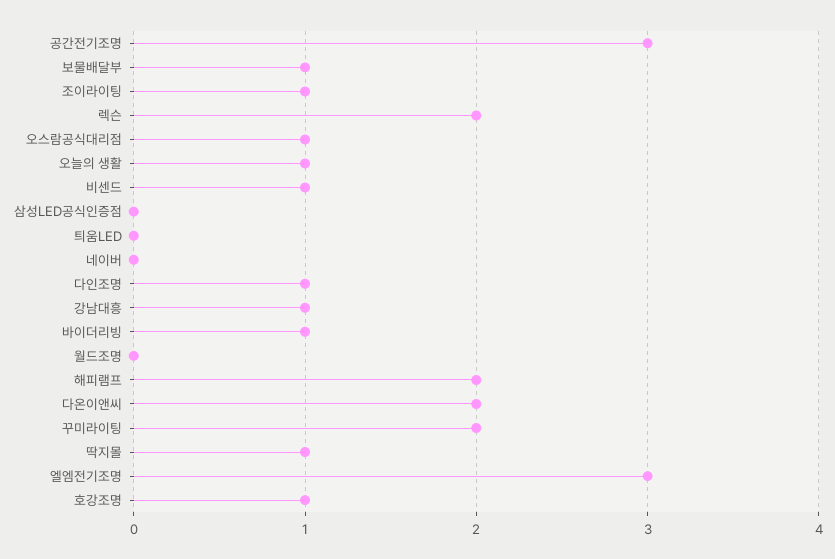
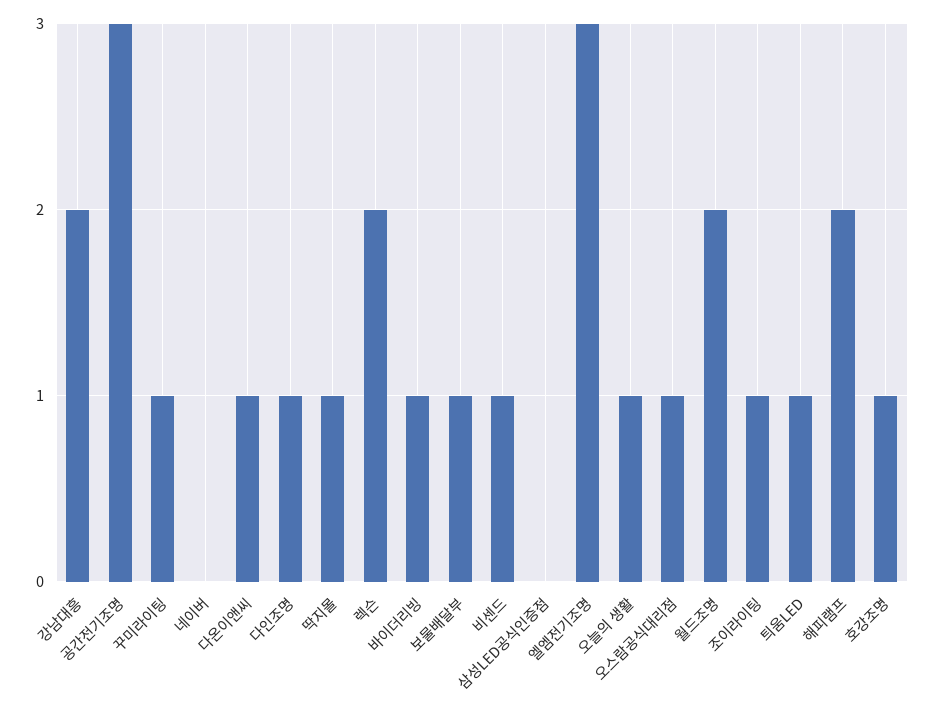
틔움LED: 0 -> 1
강남대흥: 1 -> 2
월드조명: 0 -> 2
다온이앤씨: 2 -> 1
꾸미라이팅: 2 -> 1

